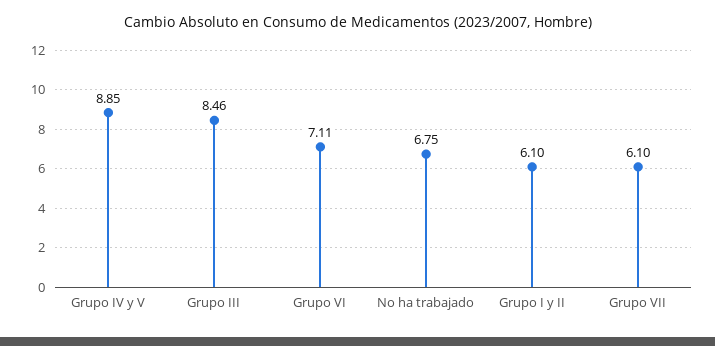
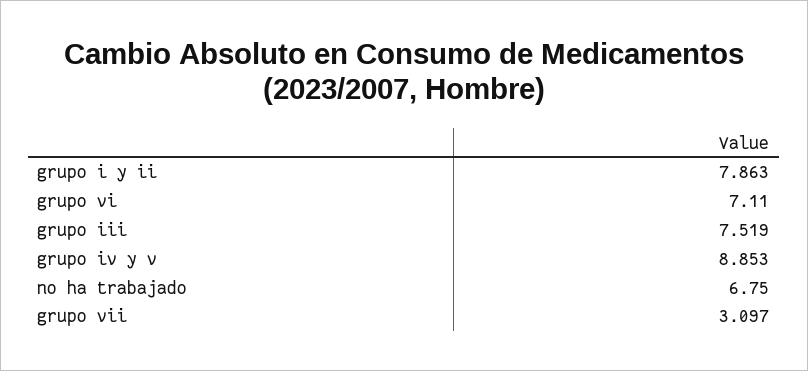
Grupo III: 8.46 -> 7.519
Grupo I y II: 6.1 -> 7.863
Grupo VII: 6.1 -> 3.097

